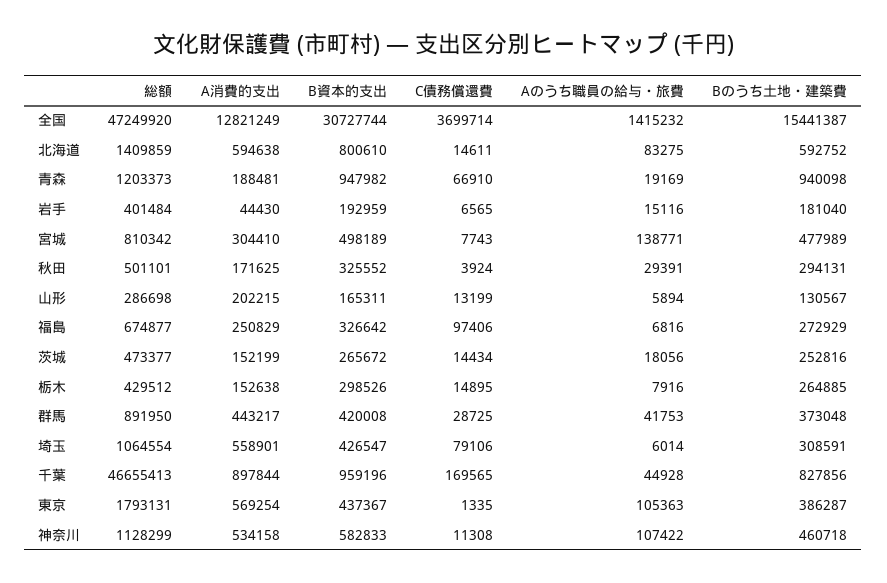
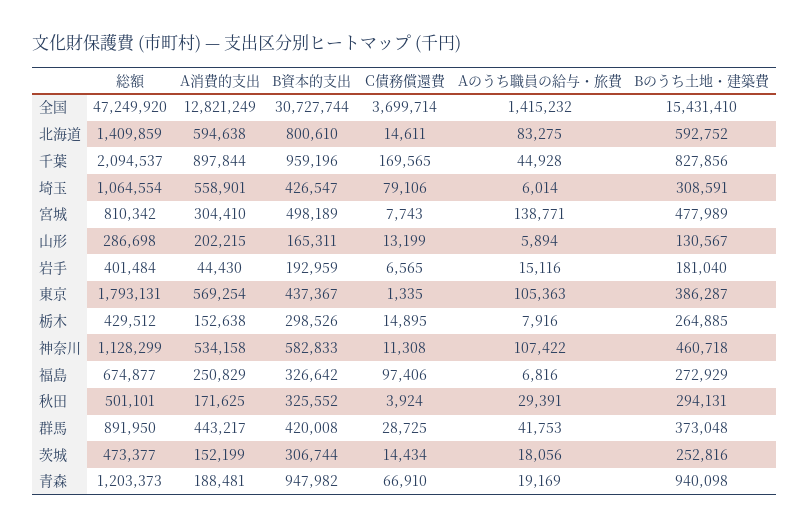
Bのうち土地・建築費, 全国: 15441387 -> 15431410
B資本的支出, 茨城: 265672 -> 306744
総額, 千葉: 46655413 -> 2094537

